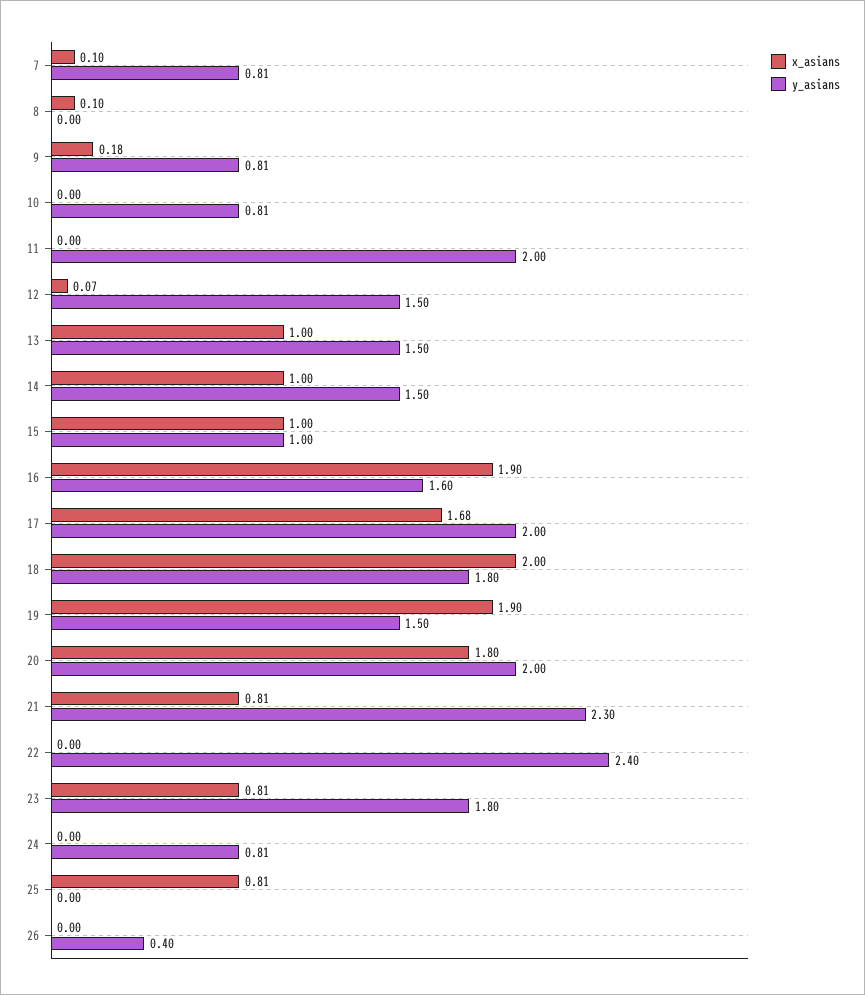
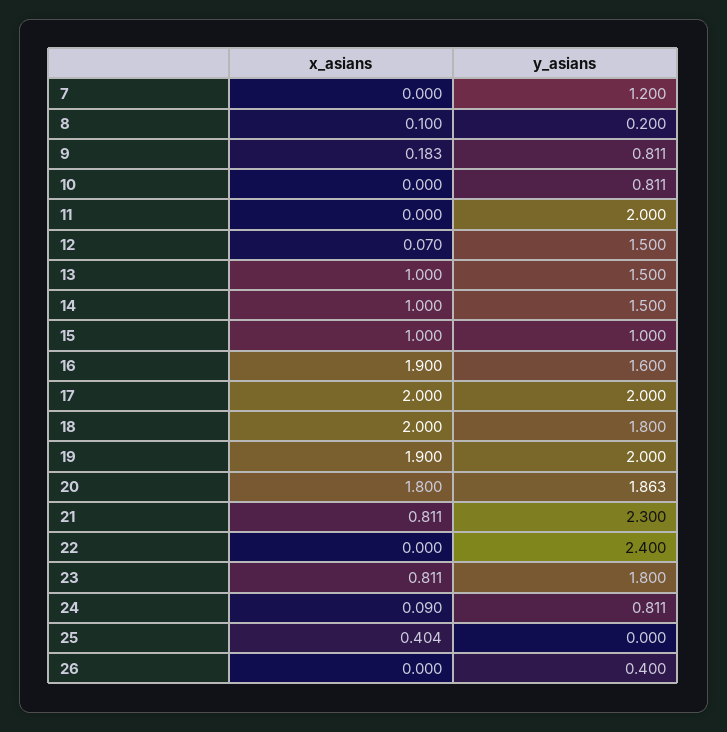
x_asians, 7: 0.1 -> 0
y_asians, 7: 0.81 -> 1.2
y_asians, 8: 0 -> 0.2
x_asians, 17: 1.68 -> 2
y_asians, 19: 1.5 -> 2
y_asians, 20: 2 -> 1.863
x_asians, 24: 0 -> 0.09
x_asians, 25: 0.81 -> 0.404

